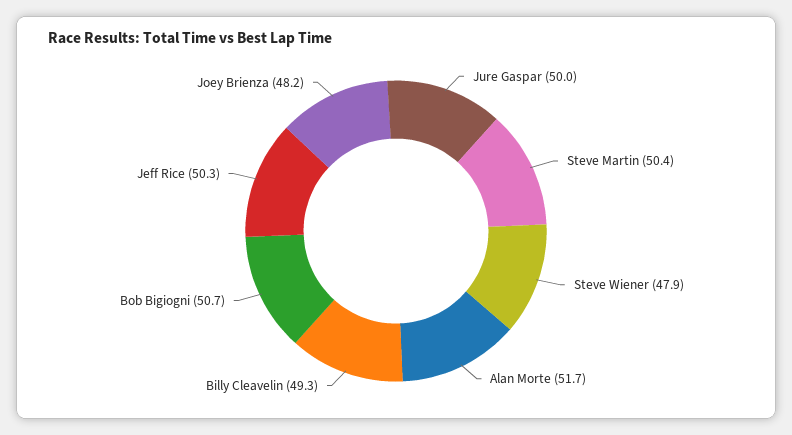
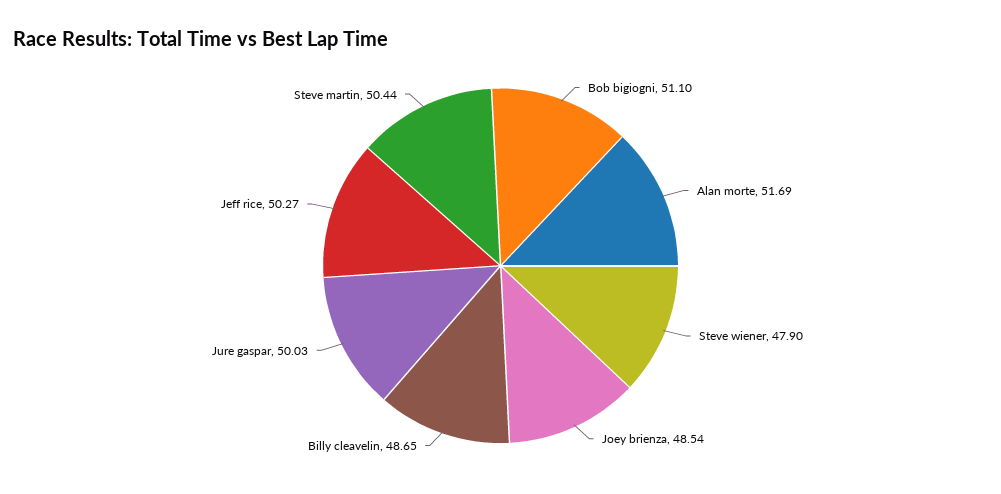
Billy Cleavelin: 49.3 -> 48.65
Bob Bigiogni: 50.7 -> 51.1
Joey Brienza: 48.2 -> 48.54

